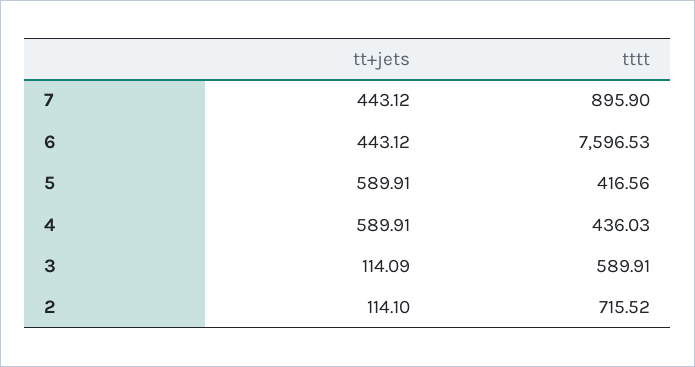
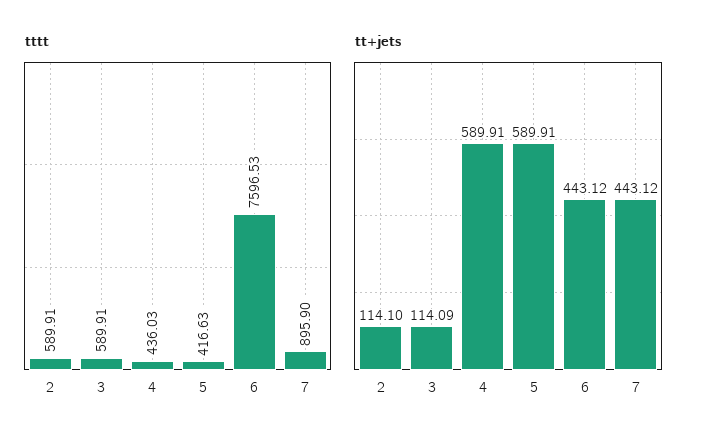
tttt, 5: 416.56 -> 416.63
tttt, 2: 715.52 -> 589.91

